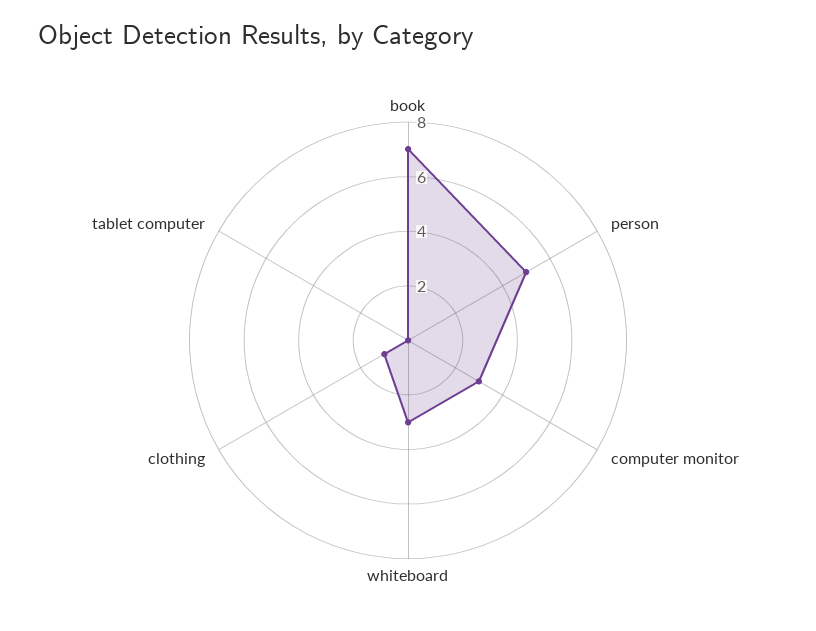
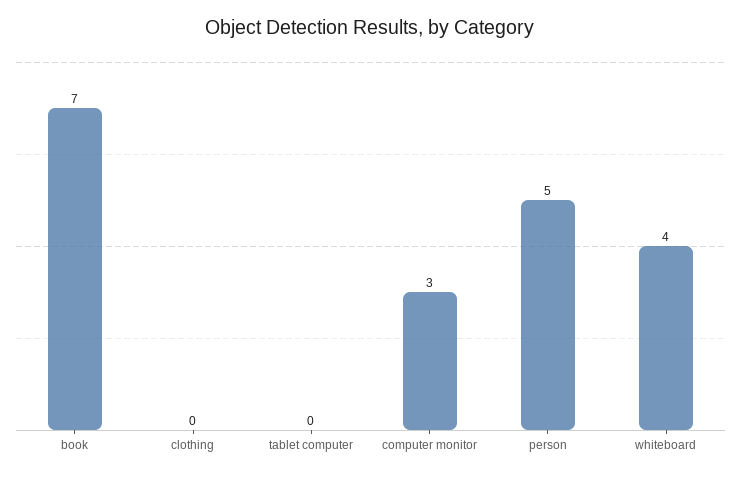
whiteboard: 3 -> 4
clothing: 1 -> 0

